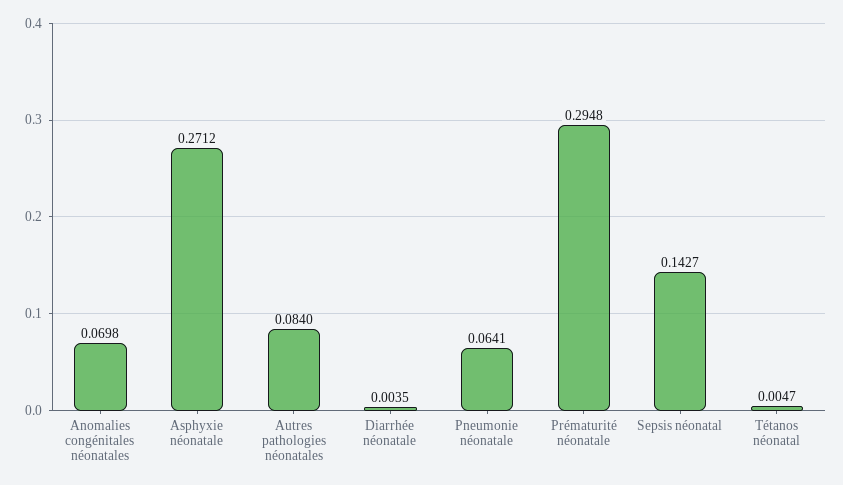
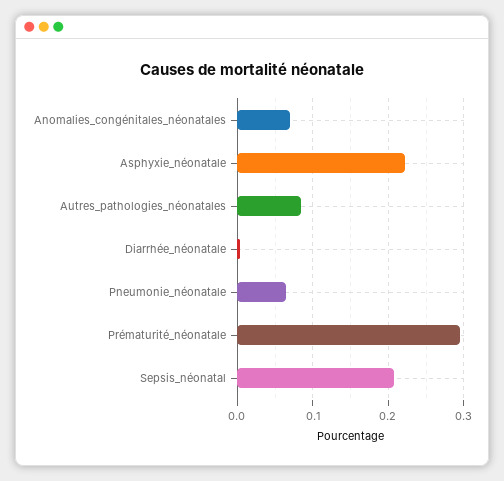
Asphyxie néonatale: 0.2712 -> 0.22
Sepsis néonatal: 0.1427 -> 0.21
Tétanos néonatal: 0.0047 -> none

